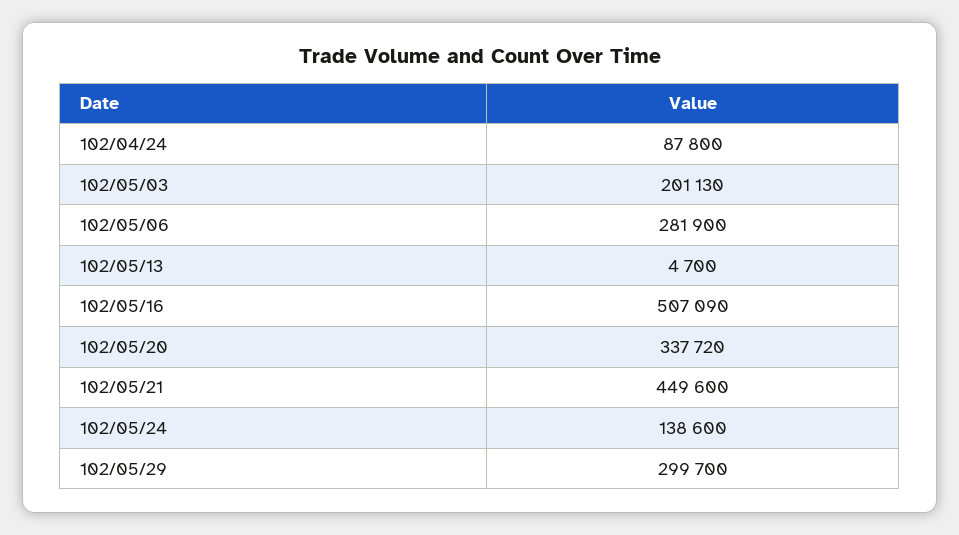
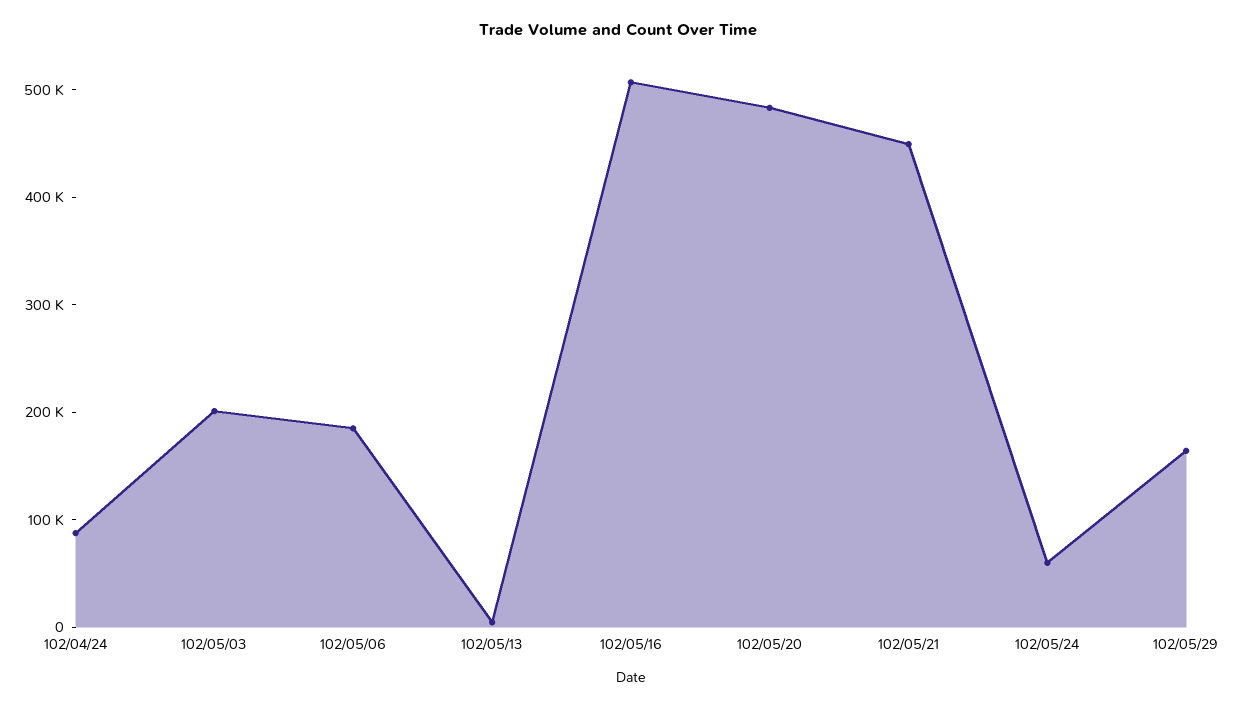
102/05/06: 281900 -> 180000
102/05/20: 337720 -> 480000
102/05/24: 138600 -> 60000
102/05/29: 299700 -> 160000

